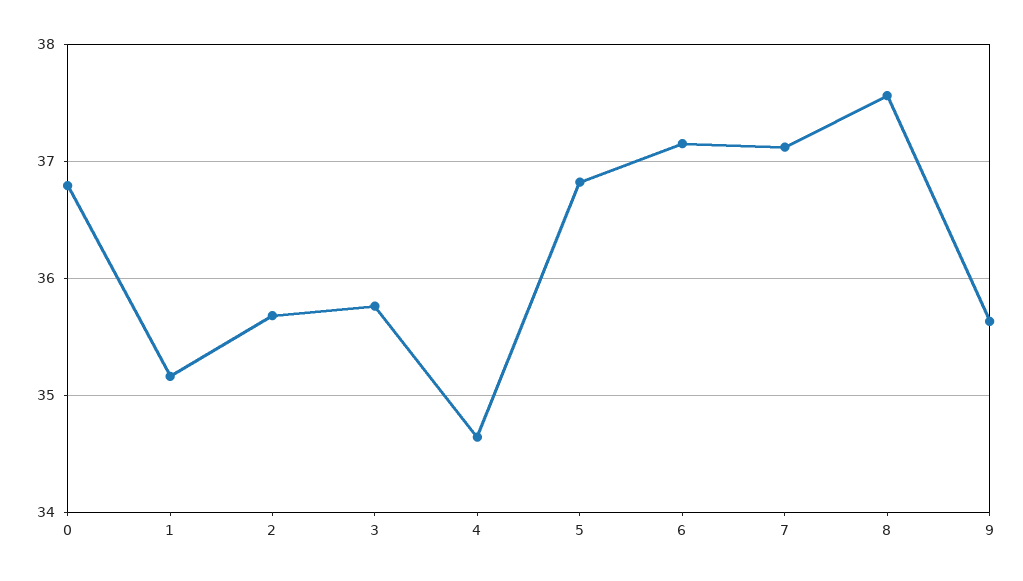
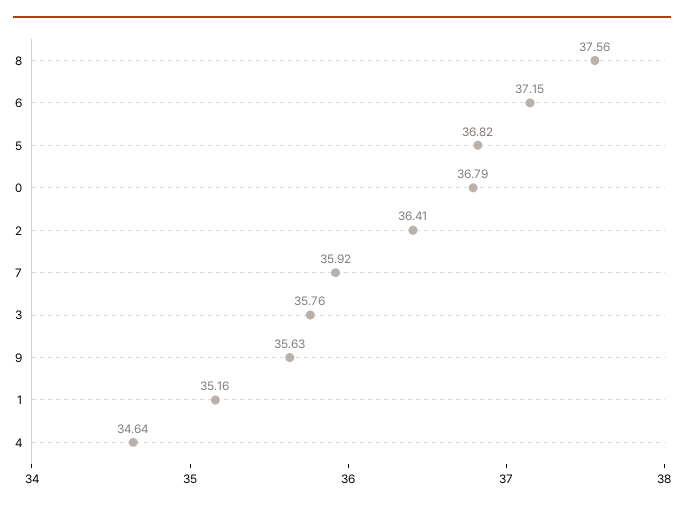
2: 35.7 -> 36.41
7: 37.1 -> 35.92

